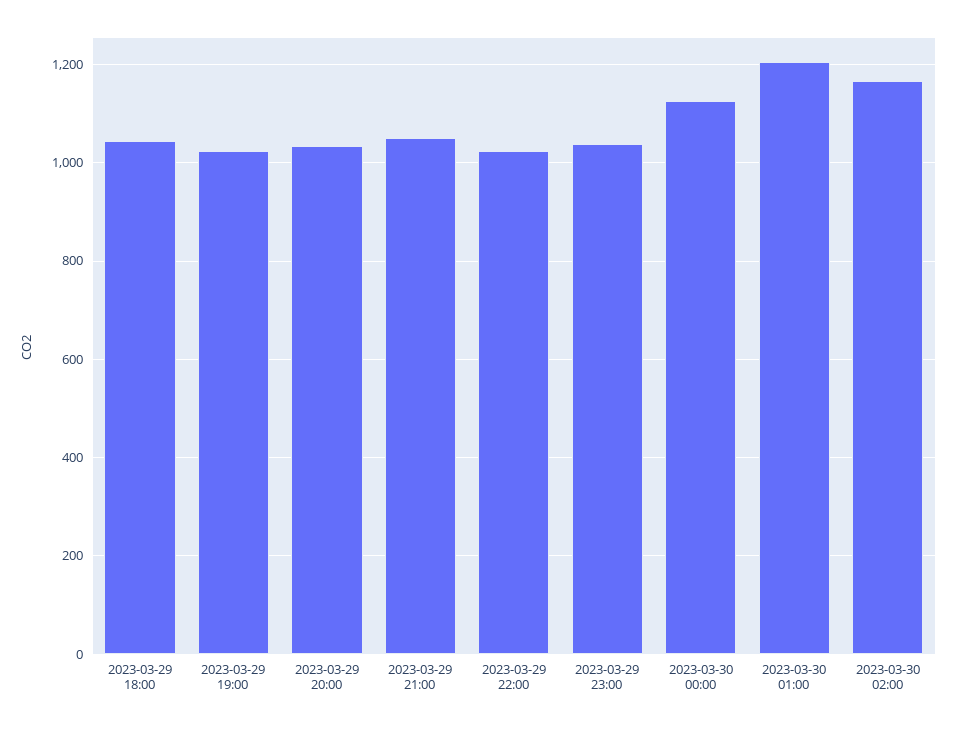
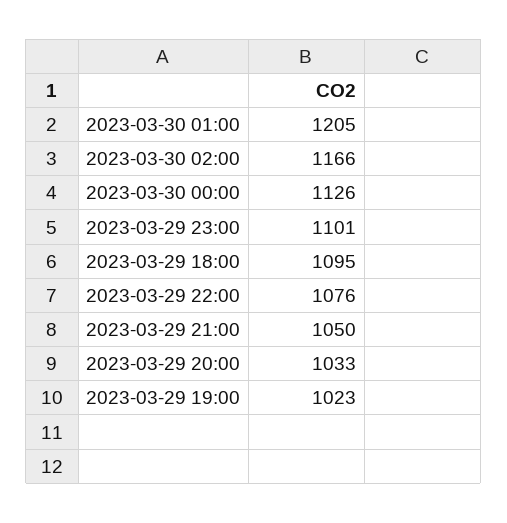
2023-03-29 18:00: 1040 -> 1095
2023-03-29 22:00: 1020 -> 1076
2023-03-29 23:00: 1040 -> 1101

